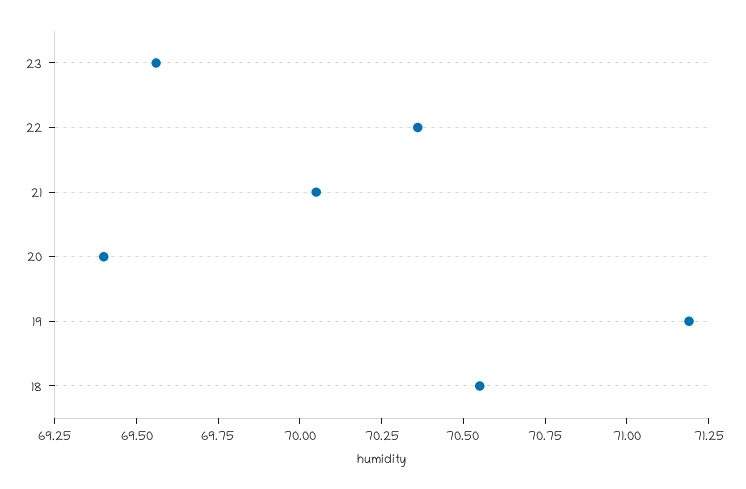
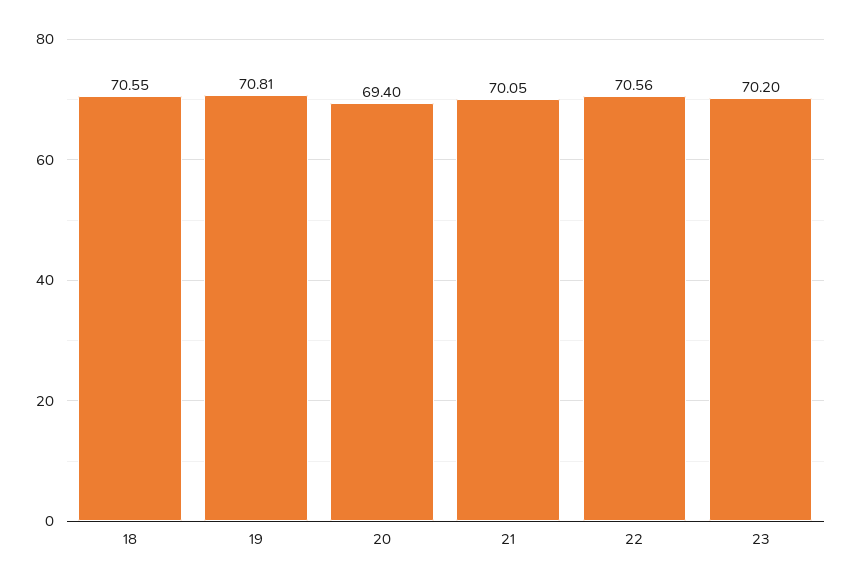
23: 69.55 -> 70.2
22: 70.35 -> 70.56
19: 71.2 -> 70.81

